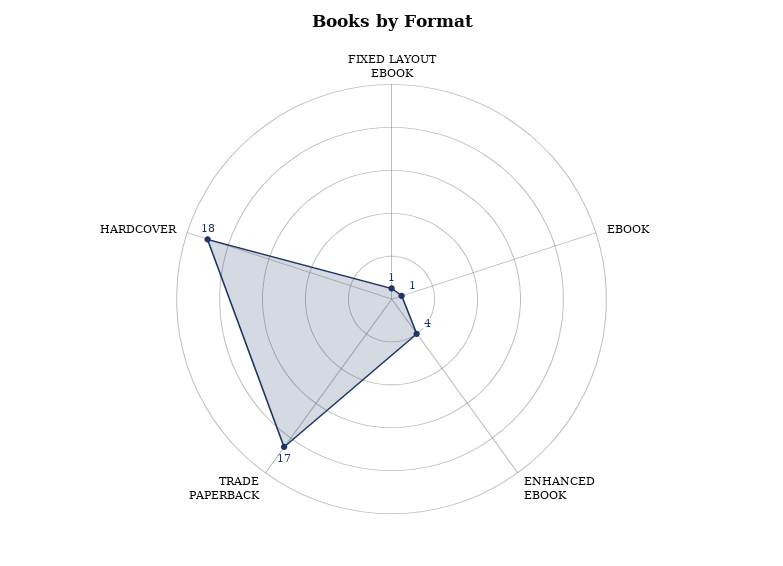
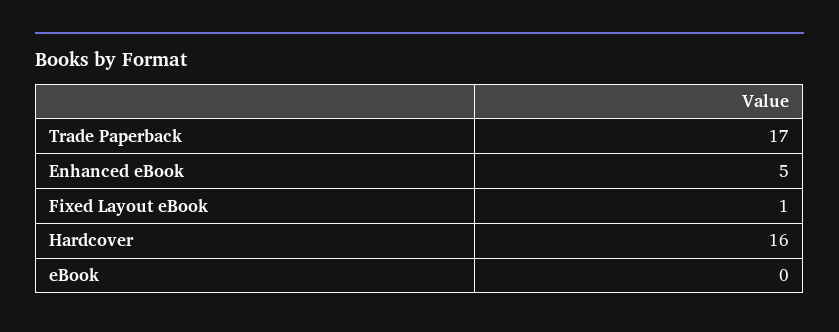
EBOOK: 1 -> 0
ENHANCED EBOOK: 4 -> 5
HARDCOVER: 18 -> 16

